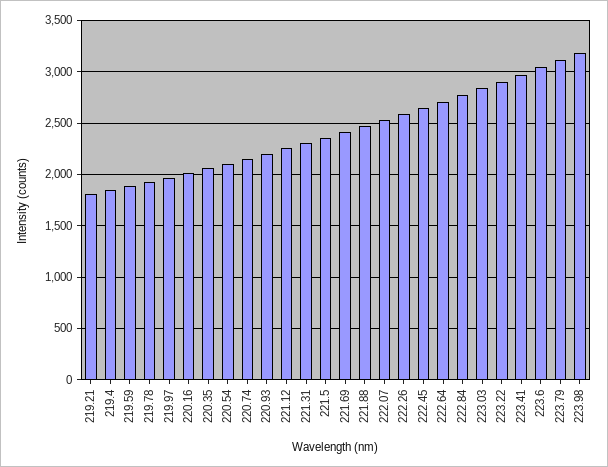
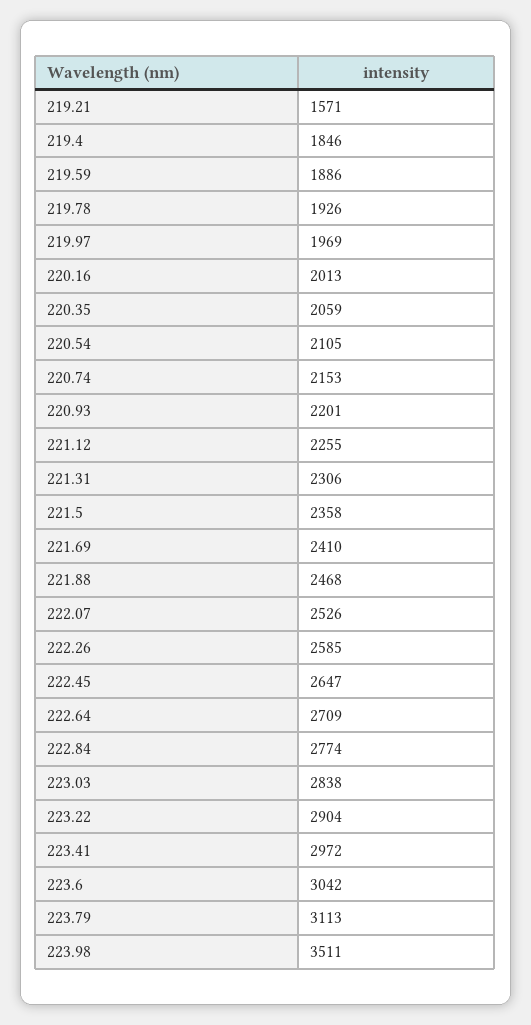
219.21: 1800 -> 1571
223.98: 3200 -> 3511

